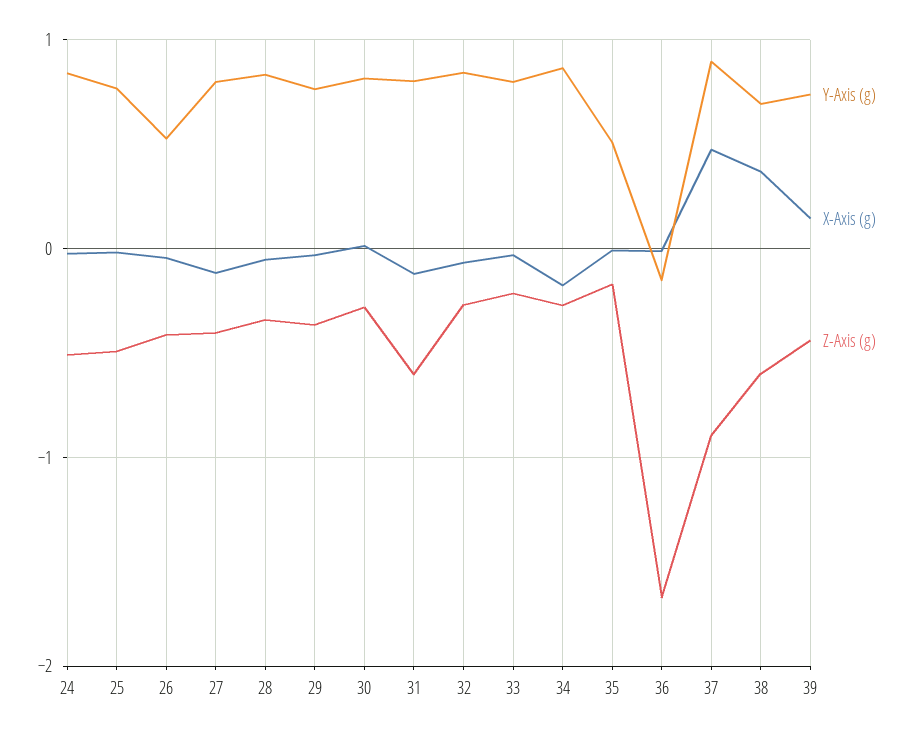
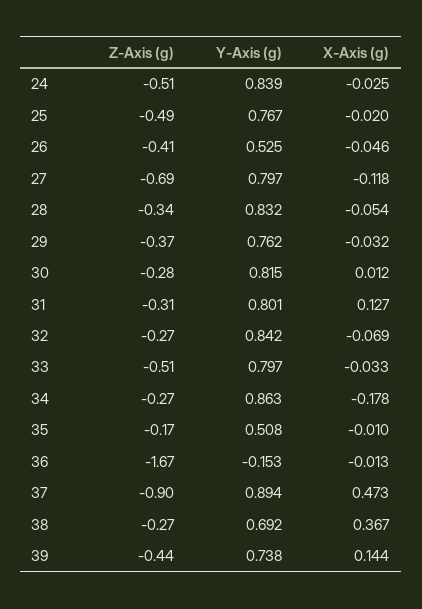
Z-Axis (g), 27: -0.4 -> -0.69
X-Axis (g), 31: -0.1 -> 0.127
Z-Axis (g), 31: -0.6 -> -0.31
Z-Axis (g), 33: -0.2 -> -0.51
Z-Axis (g), 38: -0.6 -> -0.27

